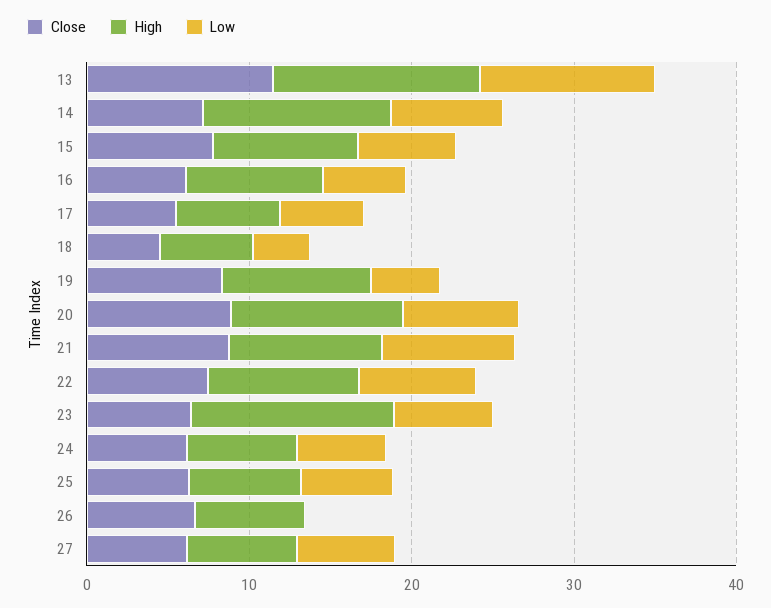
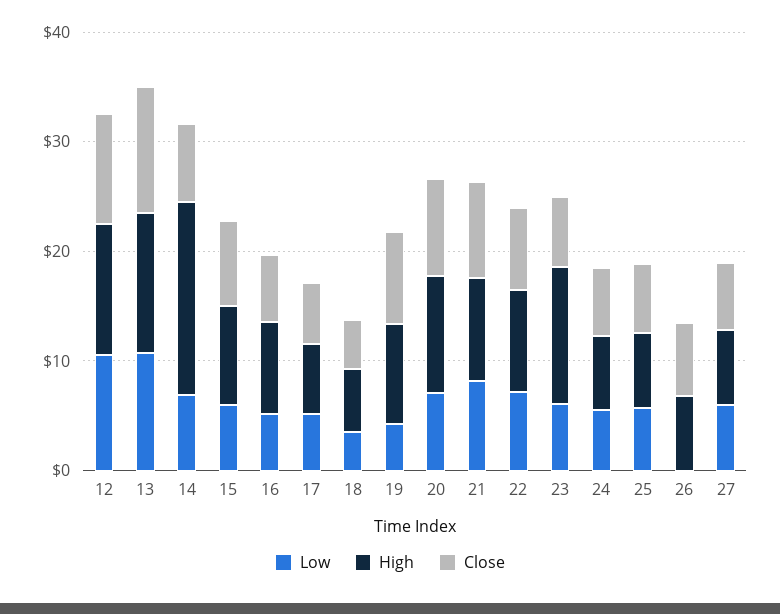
High, 14: 12 -> 18
Low, 12: none -> 10
High, 12: none -> 12
Close, 12: none -> 10

